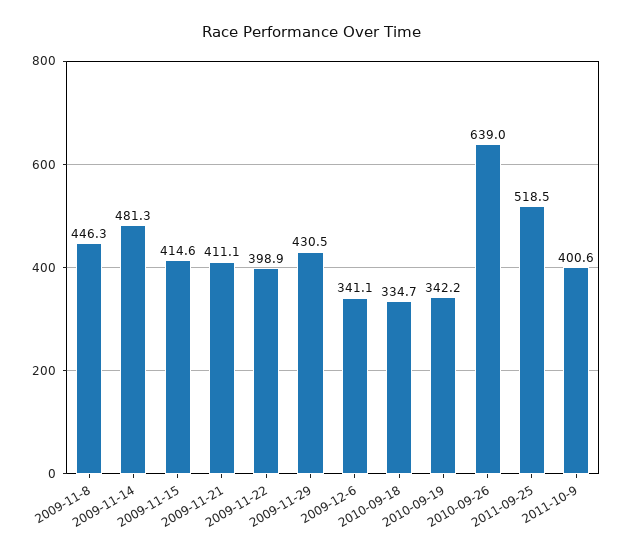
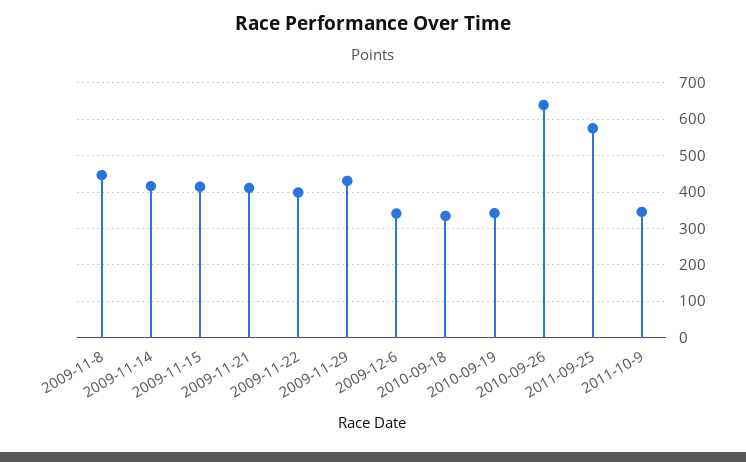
2009-11-14: 481.3 -> 420
2011-09-25: 518.5 -> 580
2011-10-9: 400.6 -> 340

